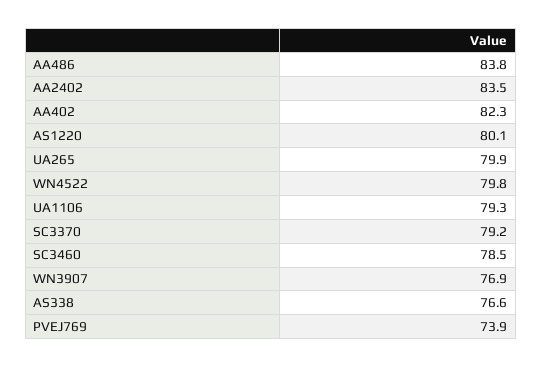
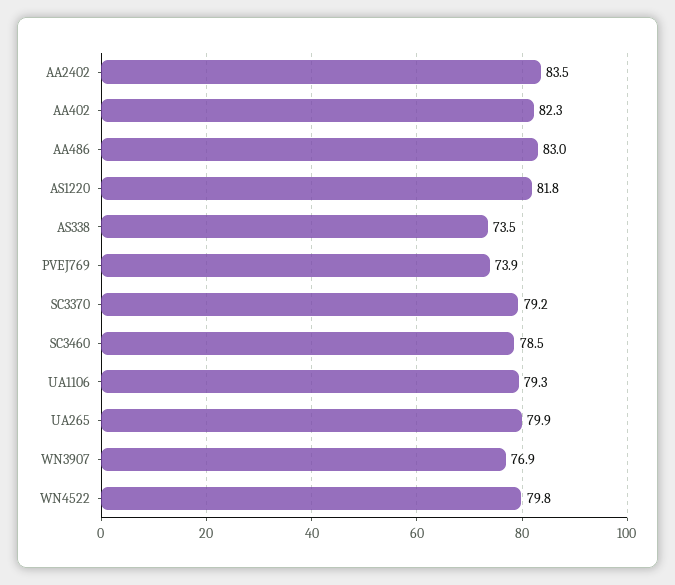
AA486: 83.8 -> 83
AS1220: 80.1 -> 81.8
AS338: 76.6 -> 73.5

